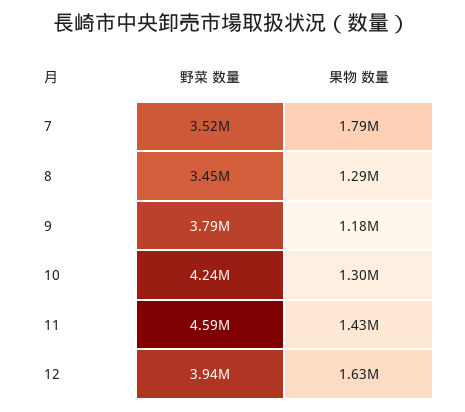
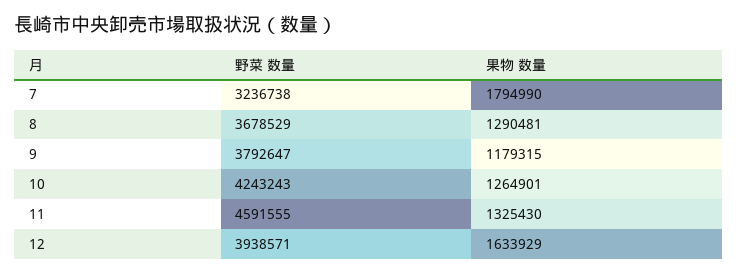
野菜 数量, 7: 3520000 -> 3236738
野菜 数量, 8: 3450000 -> 3678529
果物 数量, 10: 1300000 -> 1264901
果物 数量, 11: 1430000 -> 1325430

